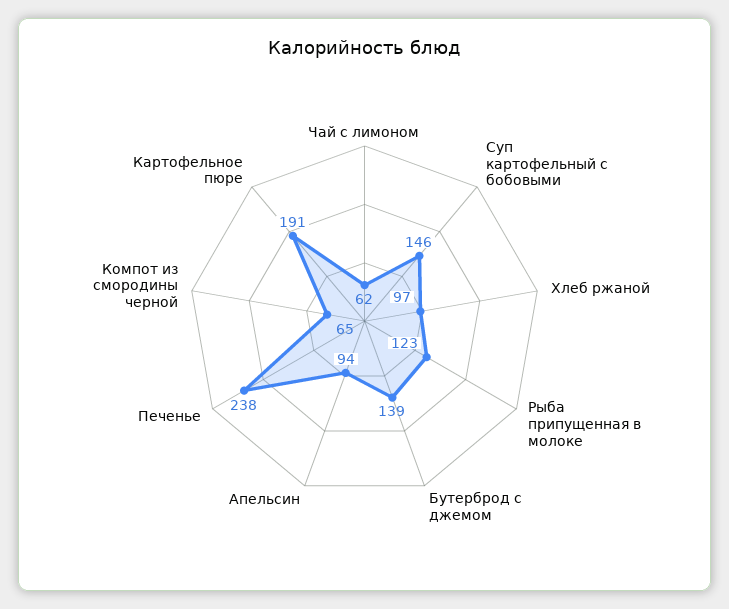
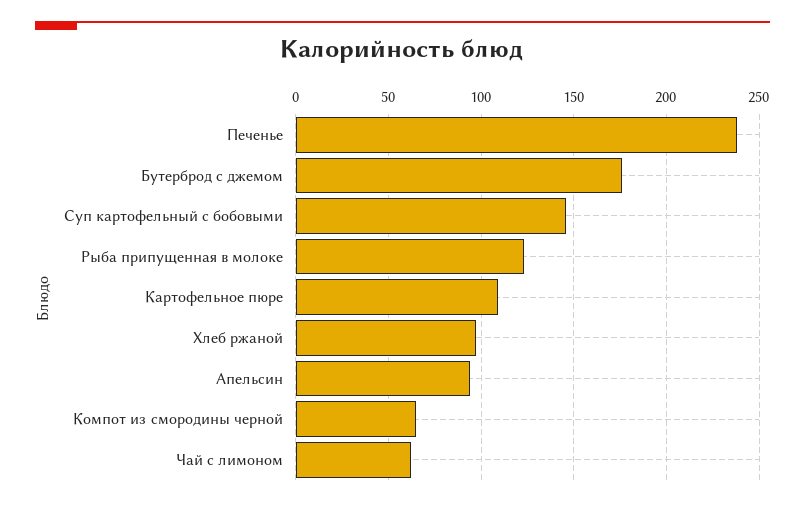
Бутерброд с джемом: 139 -> 175
Картофельное пюре: 191 -> 110

